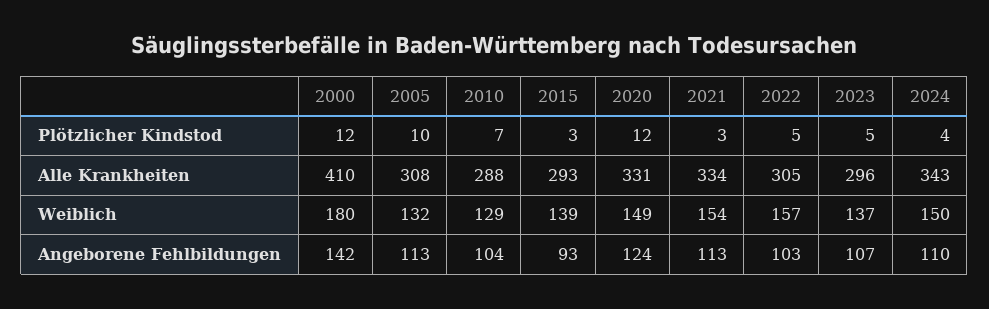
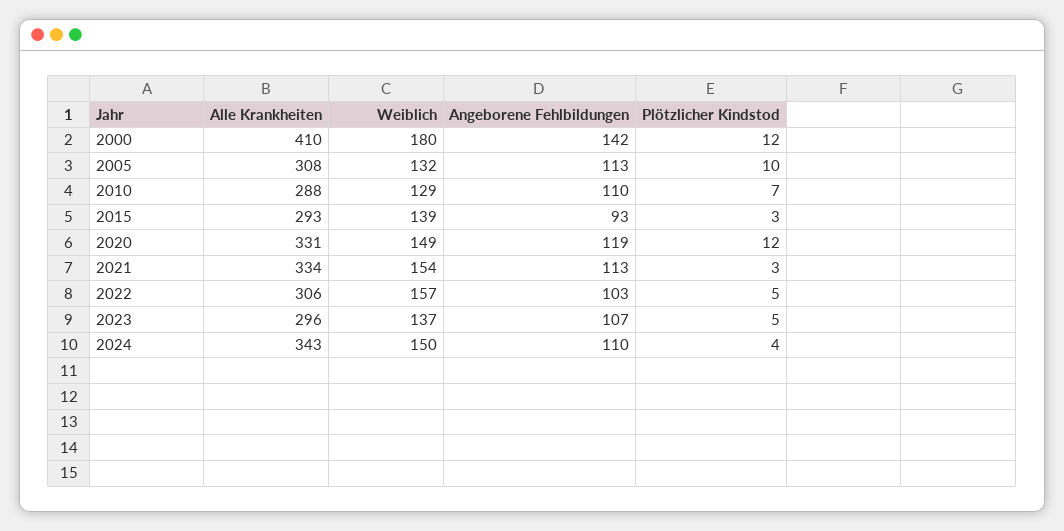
2022, Alle Krankheiten: 305 -> 306
2010, Angeborene Fehlbildungen: 104 -> 110
2020, Angeborene Fehlbildungen: 124 -> 119

